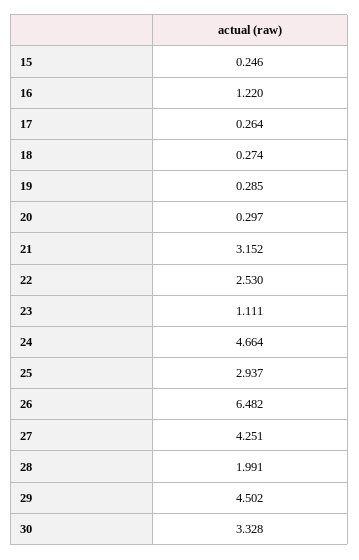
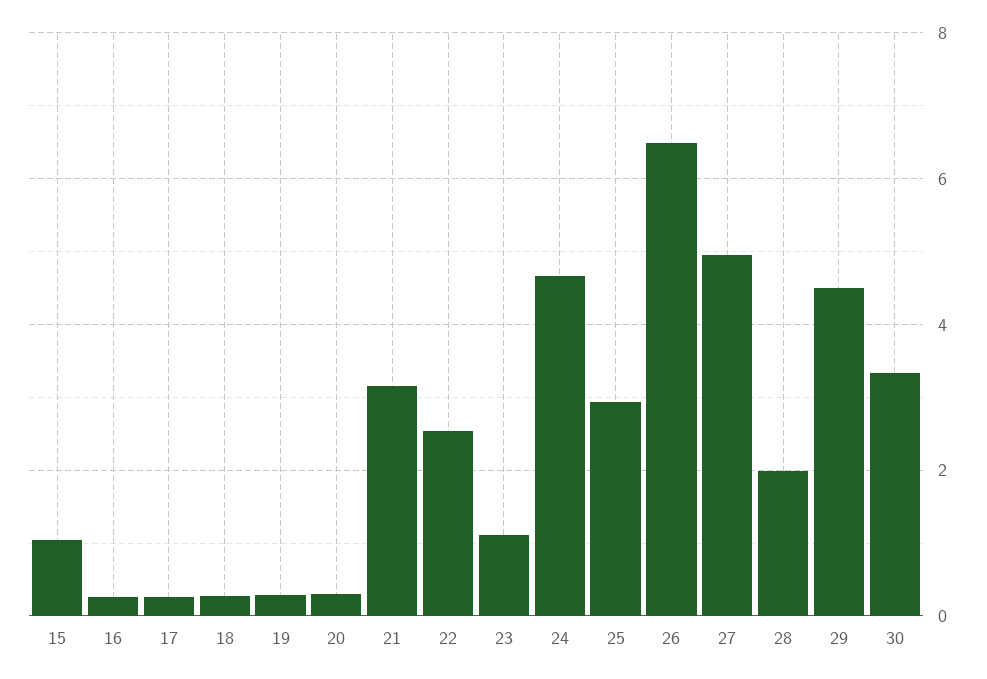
15: 0.246 -> 1
16: 1.22 -> 0.2
27: 4.251 -> 5

